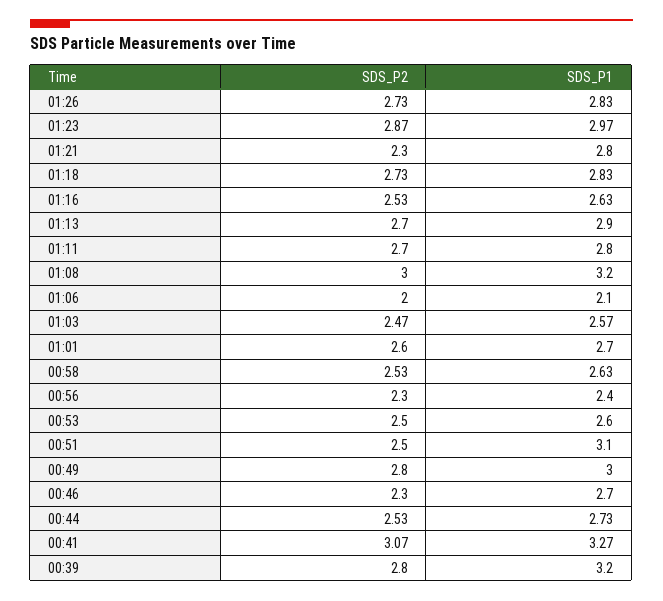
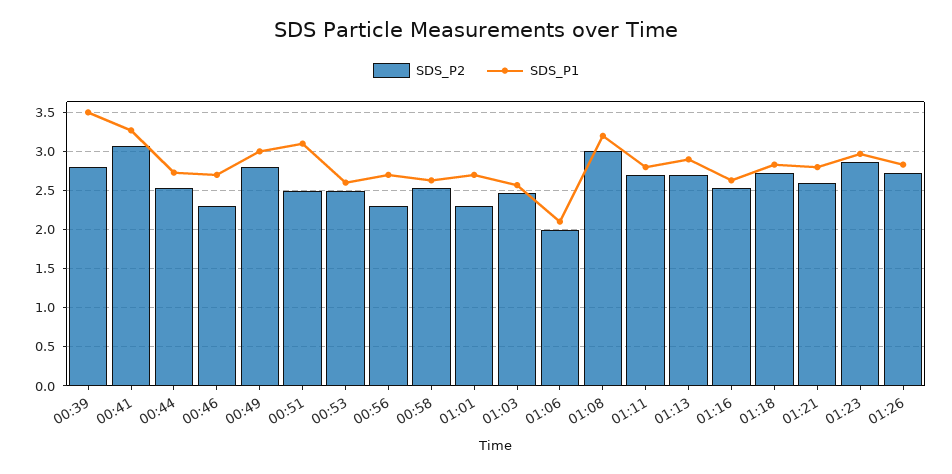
SDS_P2, 01:21: 2.3 -> 2.6
SDS_P2, 01:01: 2.6 -> 2.3
SDS_P1, 00:56: 2.4 -> 2.7
SDS_P1, 00:39: 3.2 -> 3.5

